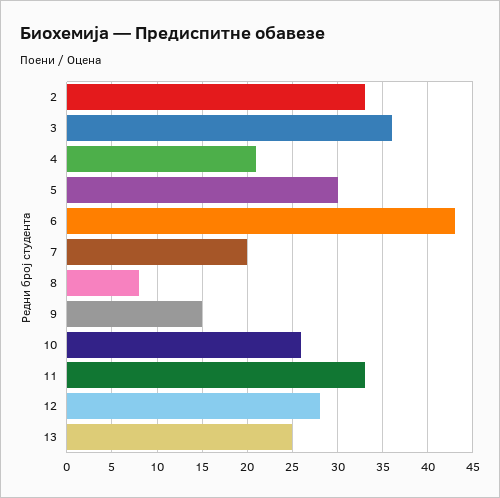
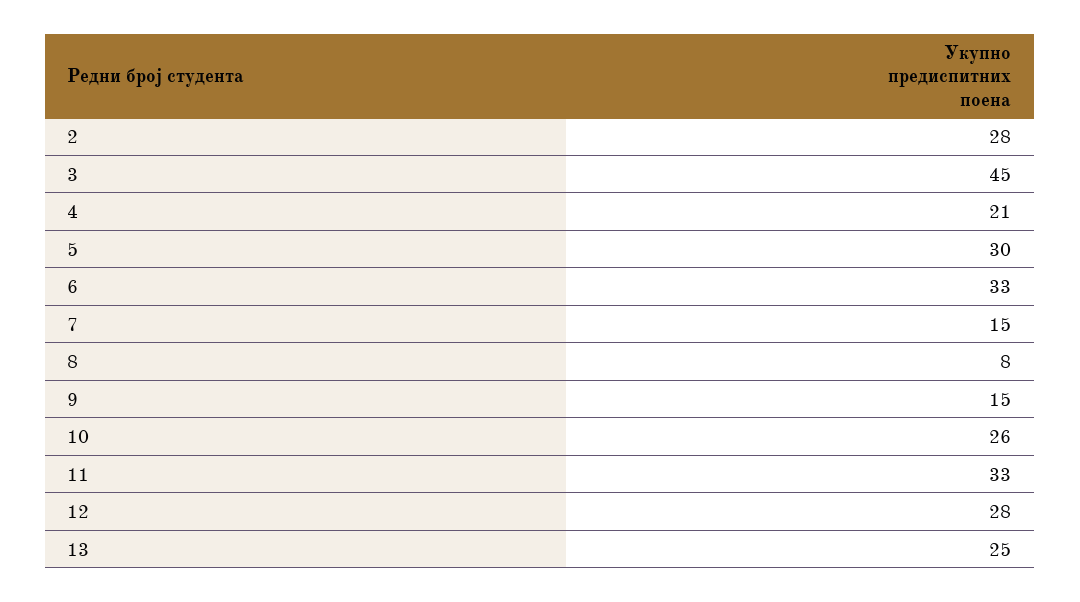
2: 33 -> 28
3: 36 -> 45
6: 43 -> 33
7: 20 -> 15

